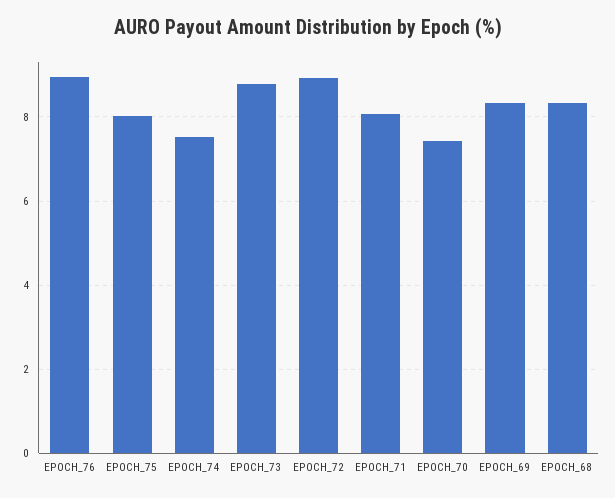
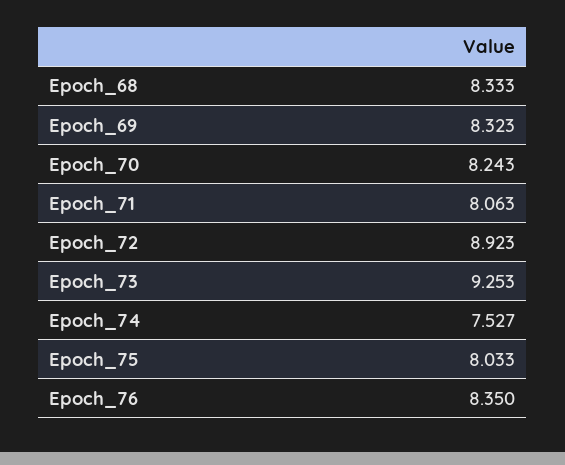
EPOCH_76: 9 -> 8.35
EPOCH_73: 8.8 -> 9.253
EPOCH_70: 7.4 -> 8.243

